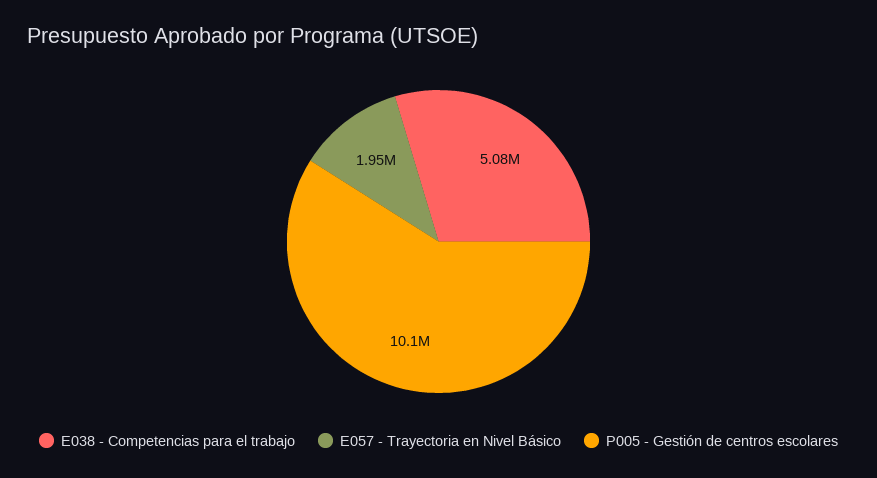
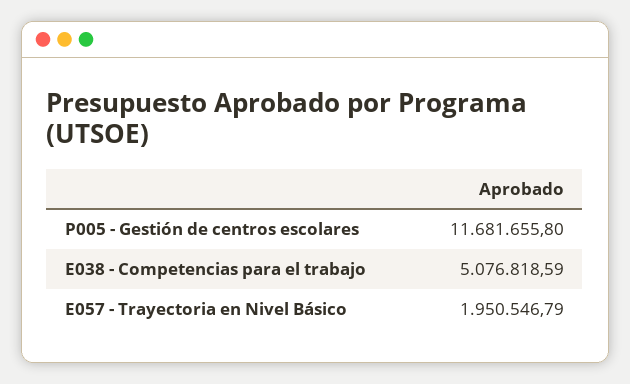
P005 - Gestión de centros escolares: 10100000 -> 11681655.8

